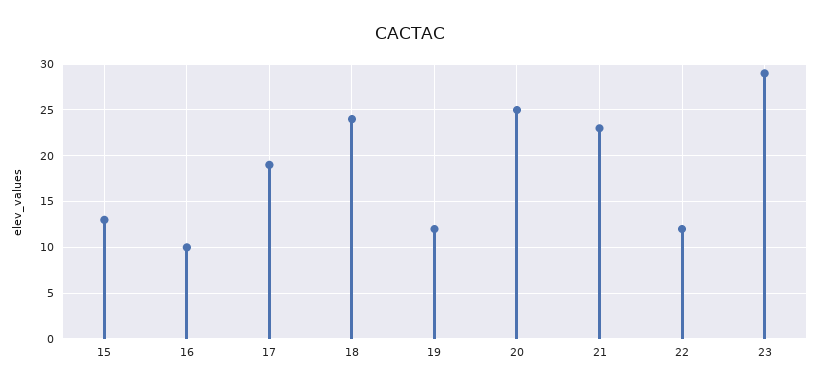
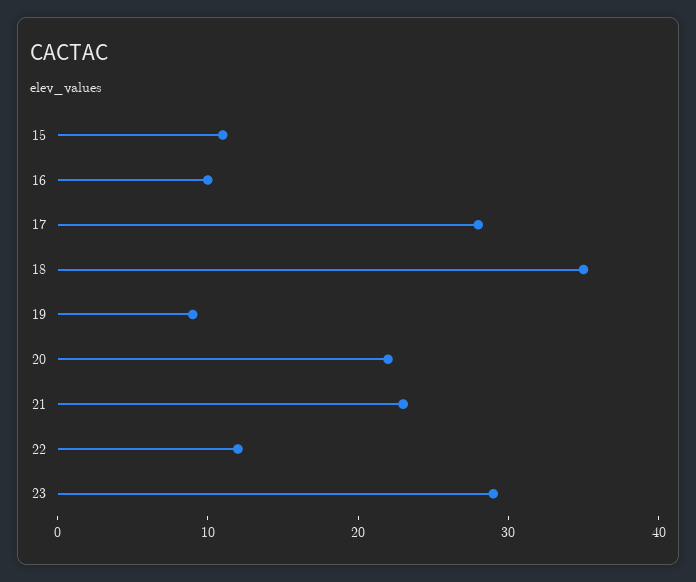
15: 13 -> 11
17: 19 -> 28
18: 24 -> 35
19: 12 -> 9
20: 25 -> 22

